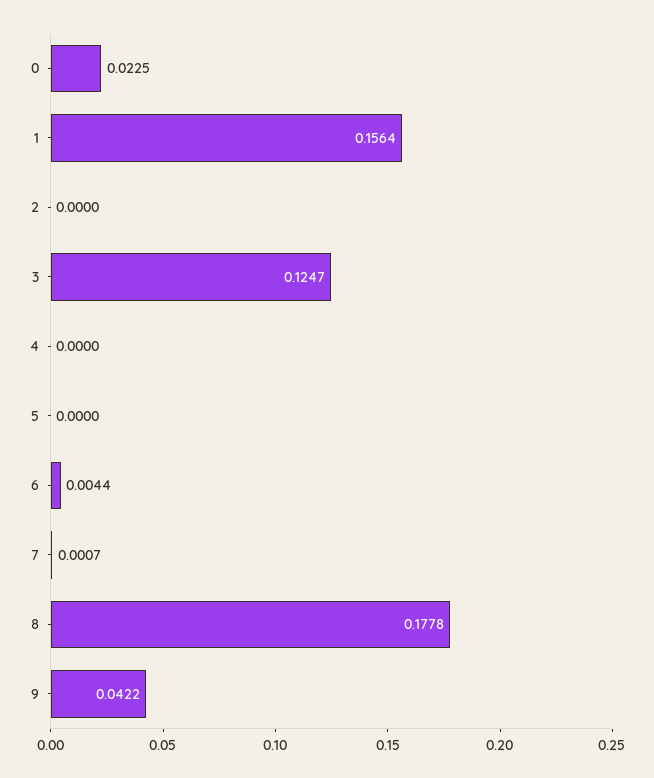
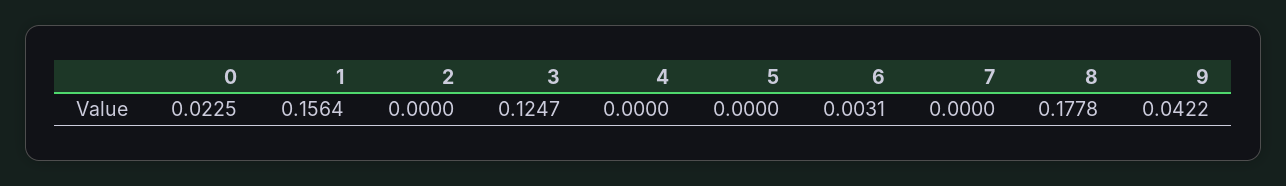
6: 0.0044 -> 0.0031
7: 0.0007 -> 0

